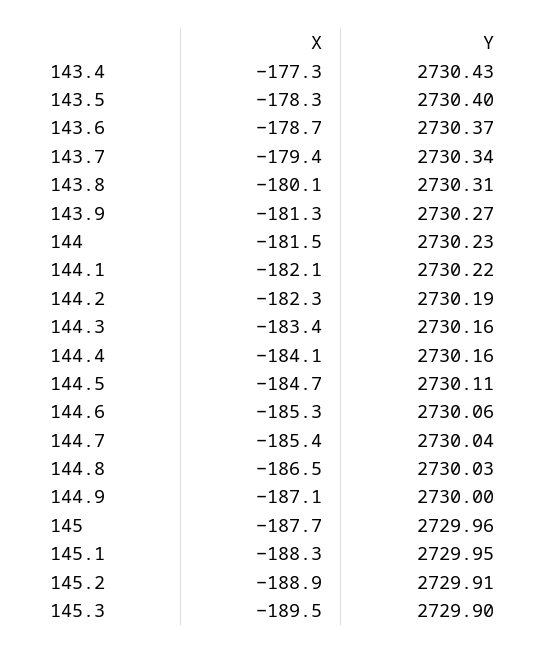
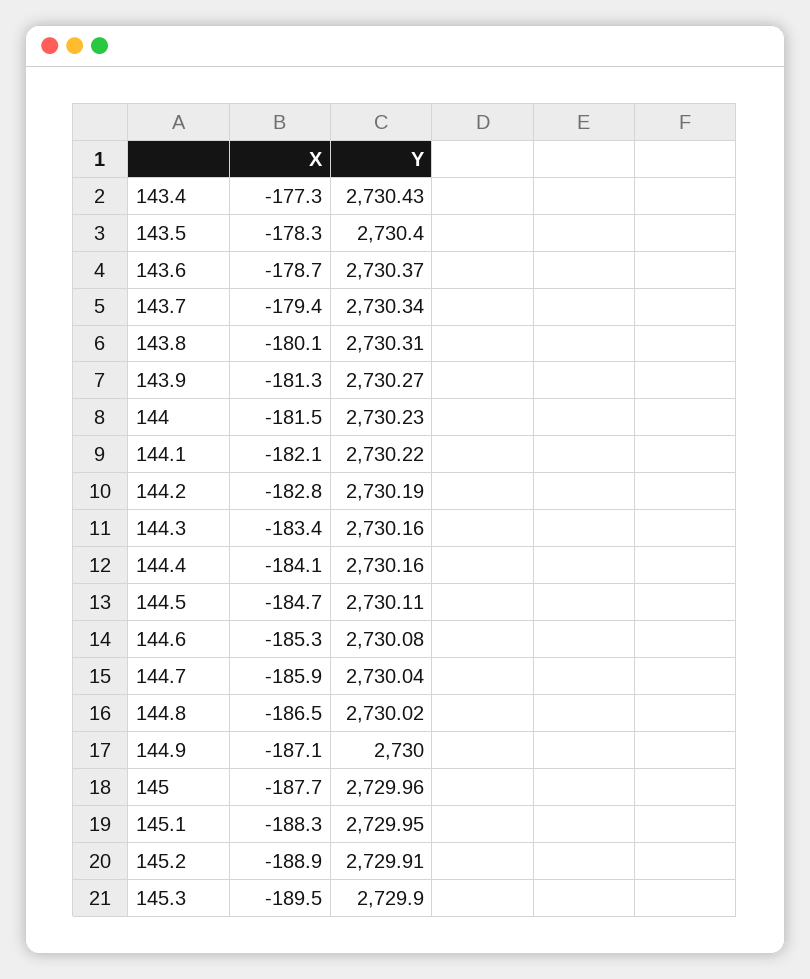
X, 144.2: -182.3 -> -182.8
Y, 144.6: 2730.06 -> 2730.08
X, 144.7: -185.4 -> -185.9
Y, 144.8: 2730.03 -> 2730.02

